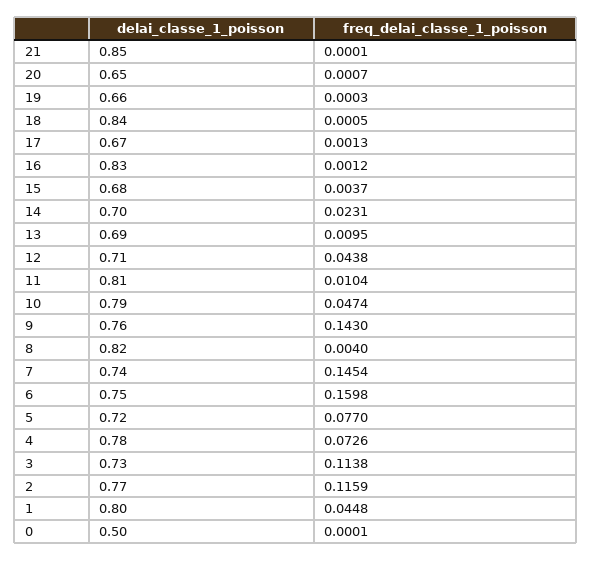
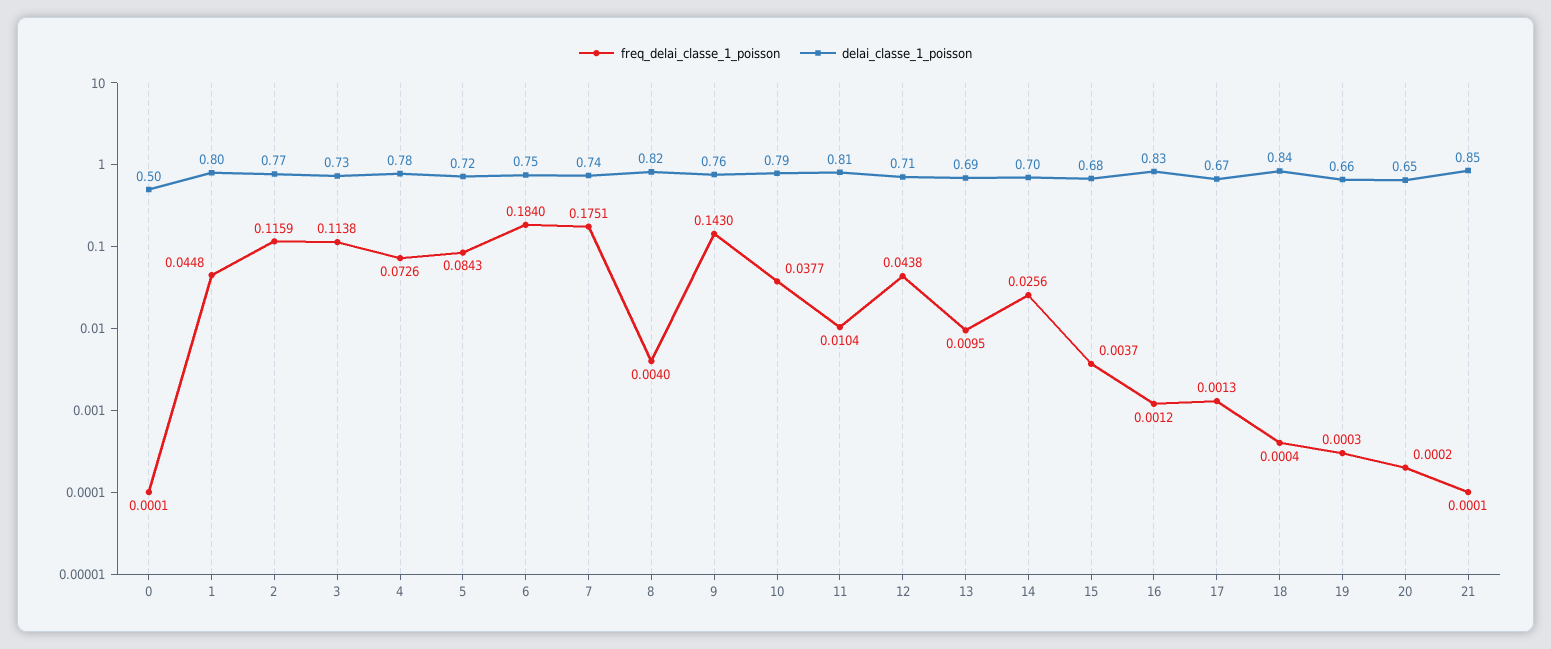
freq_delai_classe_1_poisson, 20: 0.0007 -> 0.0002
freq_delai_classe_1_poisson, 18: 0.0005 -> 0.0004
freq_delai_classe_1_poisson, 14: 0.0231 -> 0.0256
freq_delai_classe_1_poisson, 10: 0.0474 -> 0.0377
freq_delai_classe_1_poisson, 7: 0.1454 -> 0.1751
freq_delai_classe_1_poisson, 6: 0.1598 -> 0.184
freq_delai_classe_1_poisson, 5: 0.077 -> 0.0843

